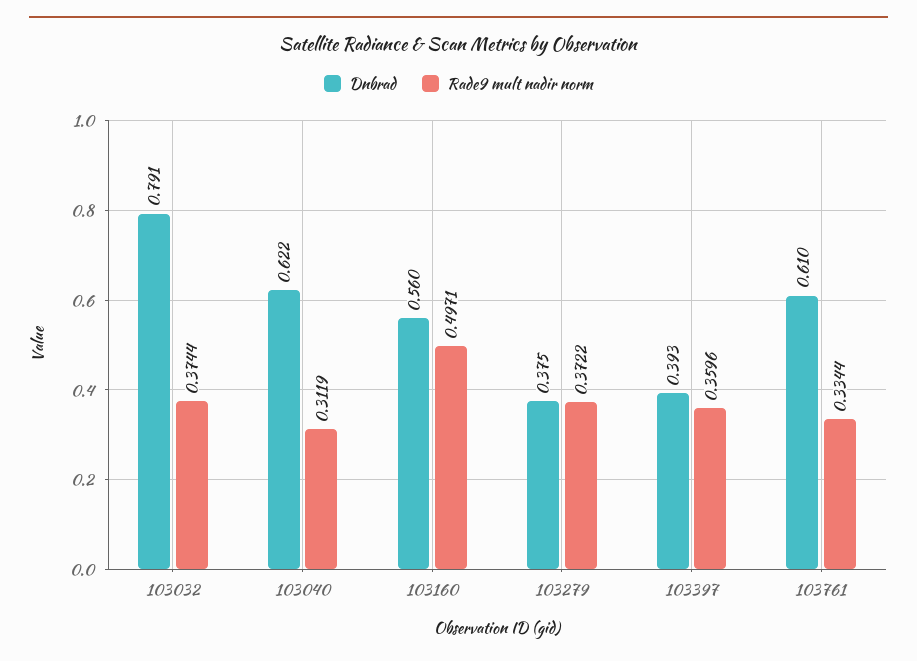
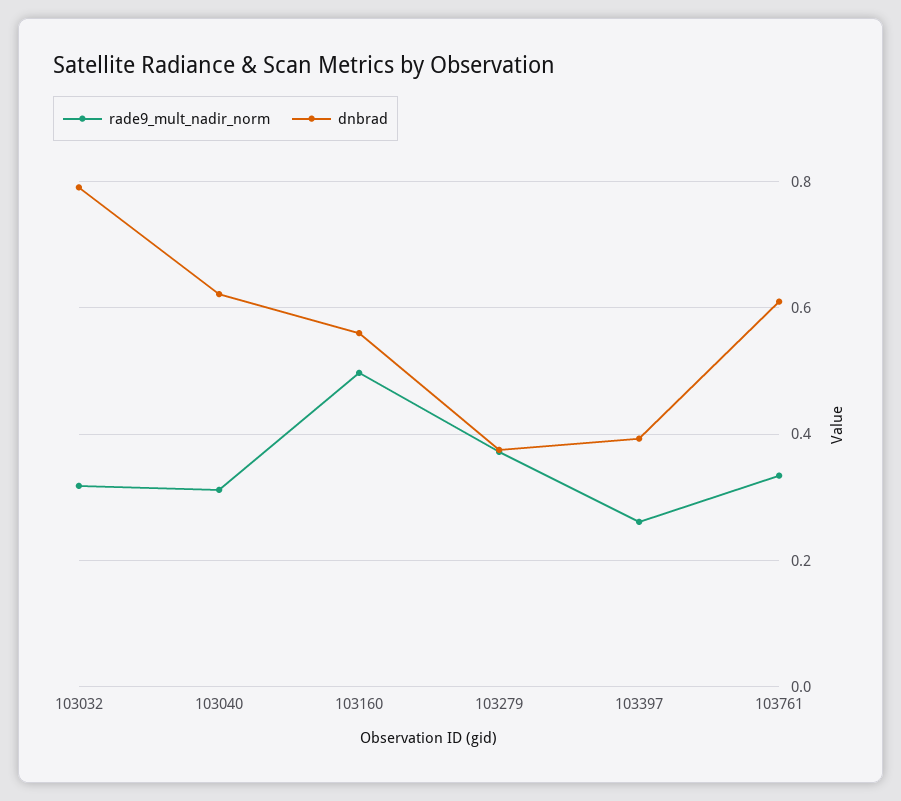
Rade9 mult nadir norm, 103032: 0.3744 -> 0.32
Rade9 mult nadir norm, 103397: 0.3596 -> 0.26

